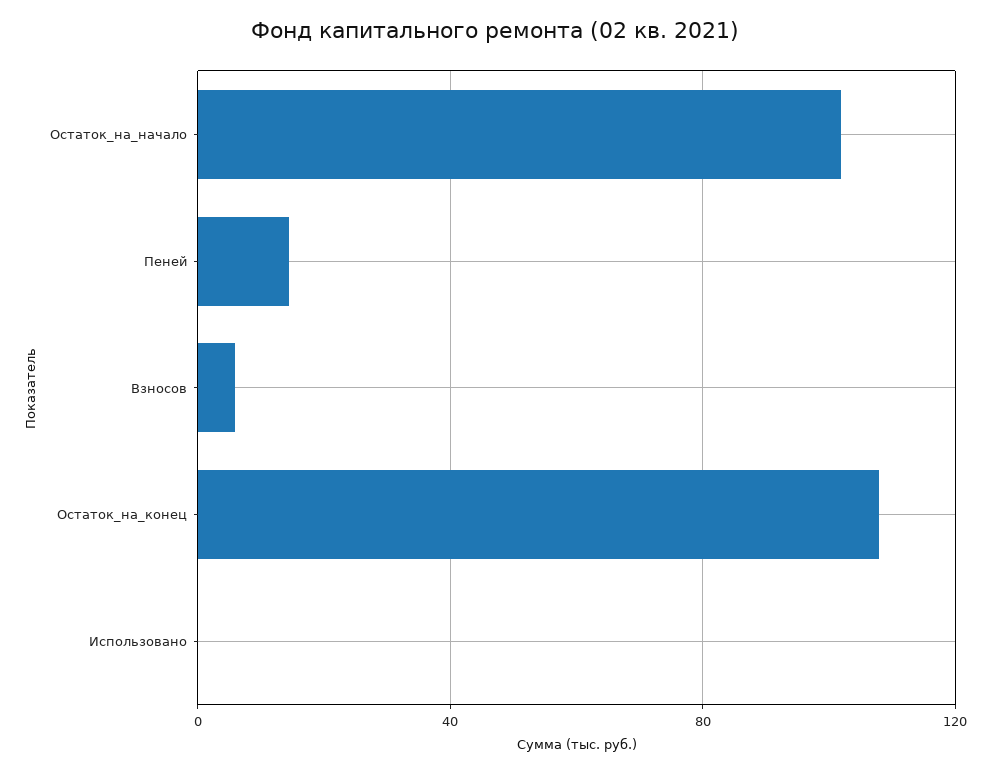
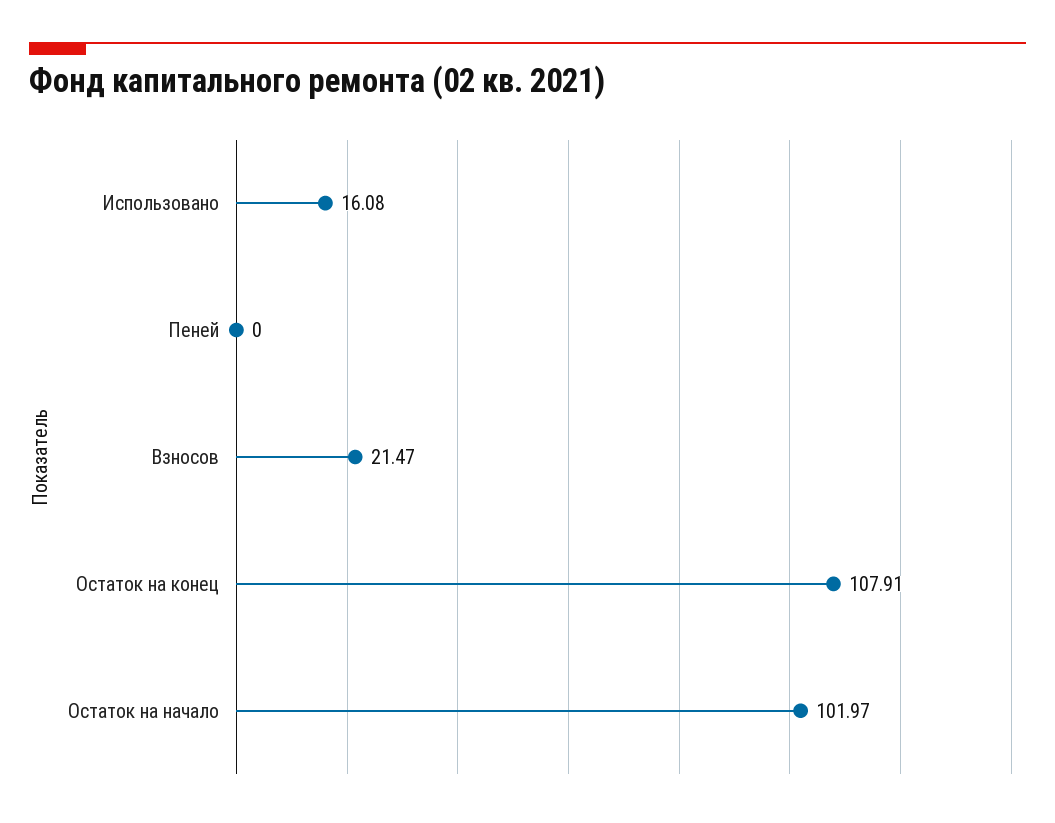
Пеней: 15 -> 0
Взносов: 5 -> 21.47
Использовано: 0 -> 16.08

